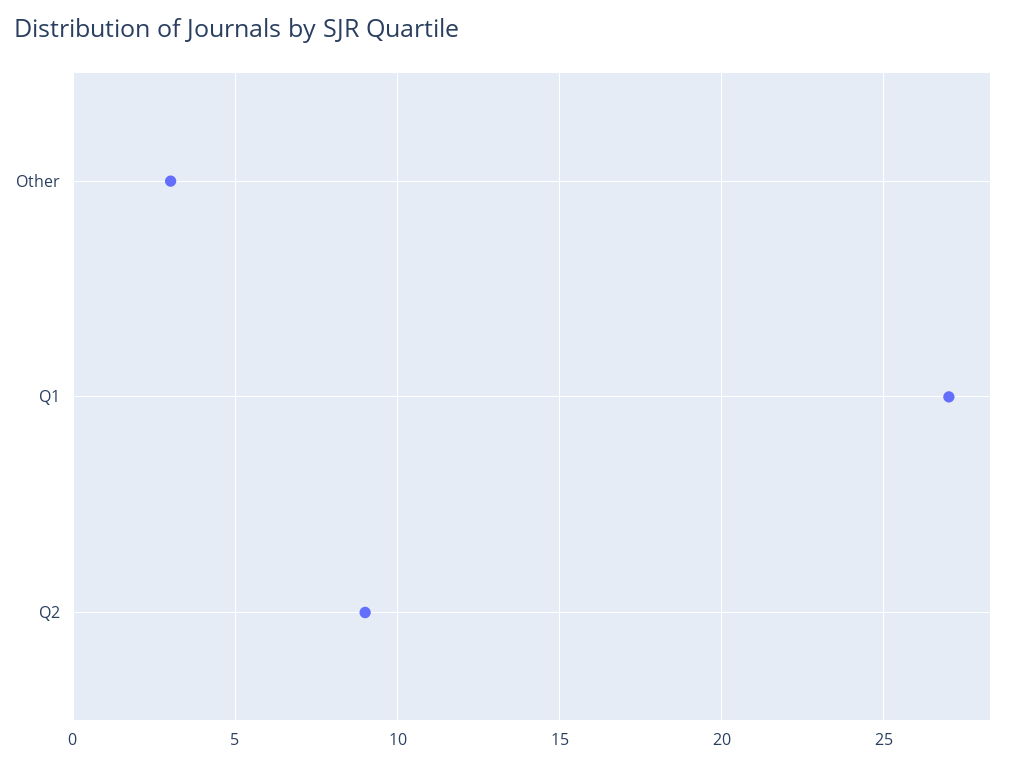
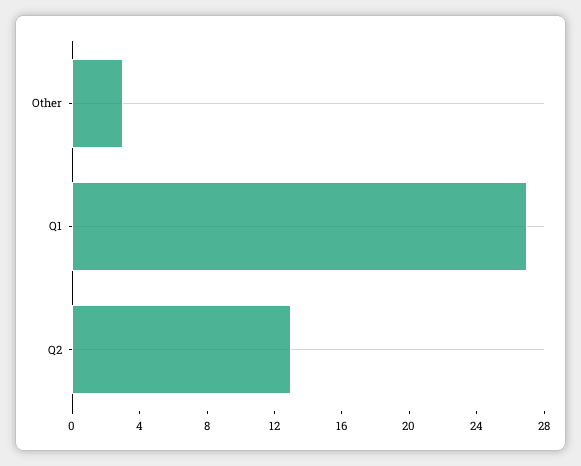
Q2: 9 -> 13

